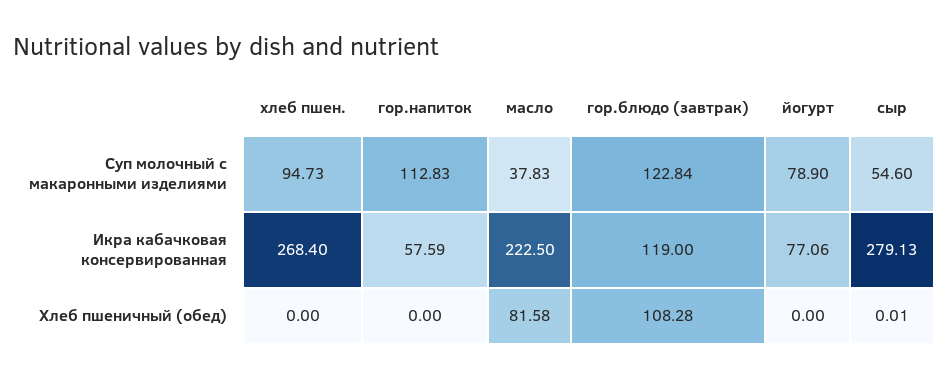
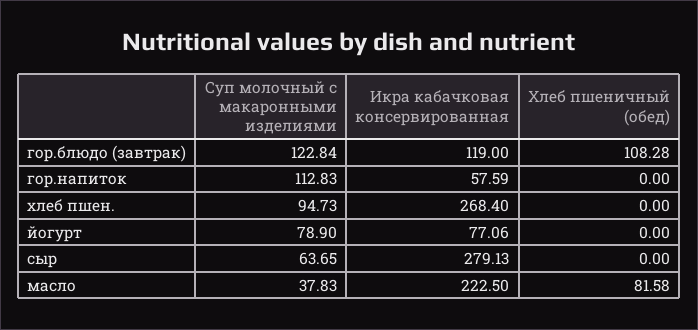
сыр, Суп молочный с макаронными изделиями: 54.6 -> 63.65
сыр, Хлеб пшеничный (обед): 0.01 -> 0

